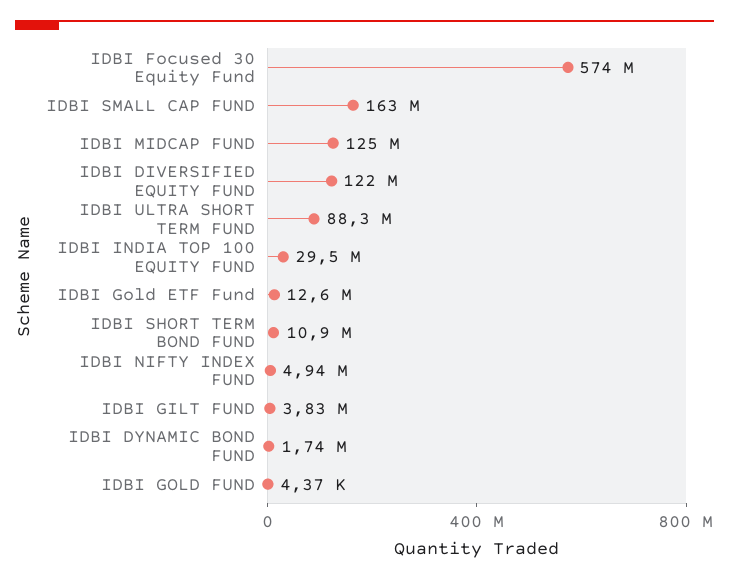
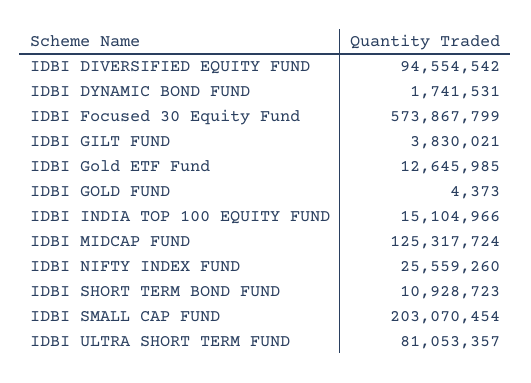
IDBI SMALL CAP FUND: 163000000 -> 203070454
IDBI DIVERSIFIED EQUITY FUND: 122000000 -> 94554542
IDBI ULTRA SHORT TERM FUND: 88300000 -> 81053357
IDBI INDIA TOP 100 EQUITY FUND: 29500000 -> 15104966
IDBI NIFTY INDEX FUND: 4940000 -> 25559260

